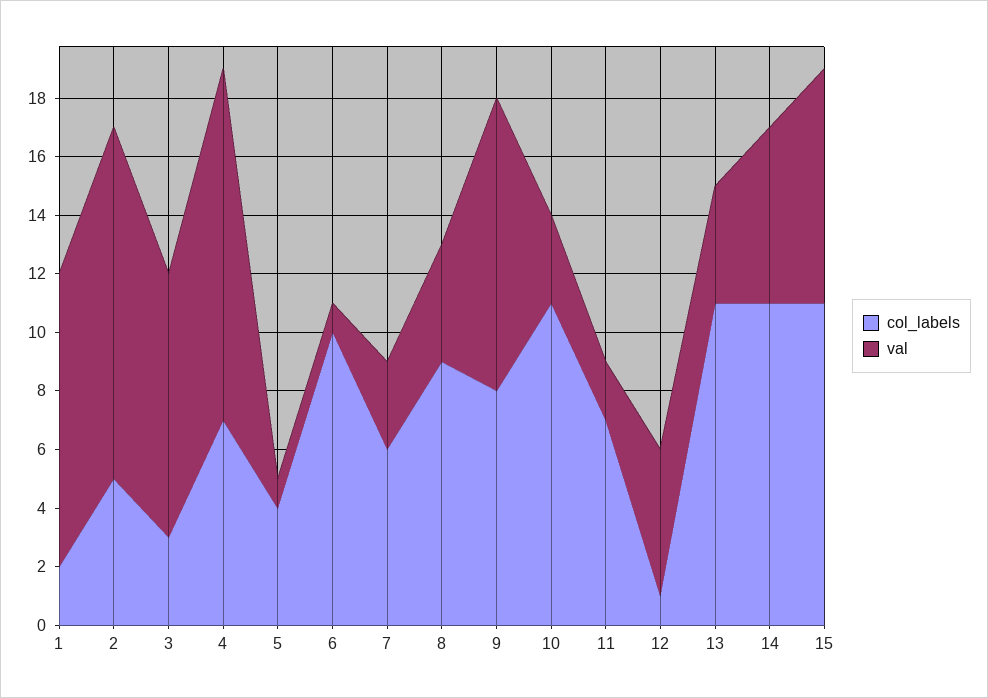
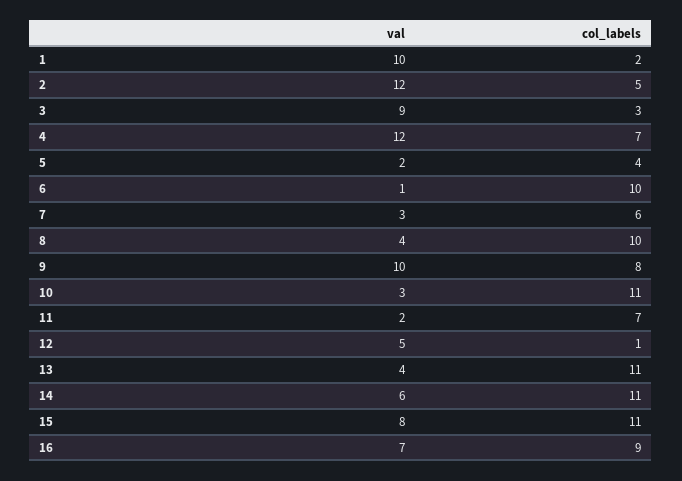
val, 5: 1 -> 2
col_labels, 8: 9 -> 10
val, 16: none -> 7
col_labels, 16: none -> 9

